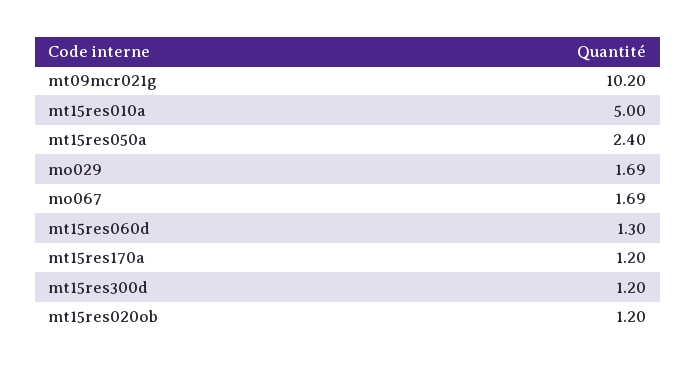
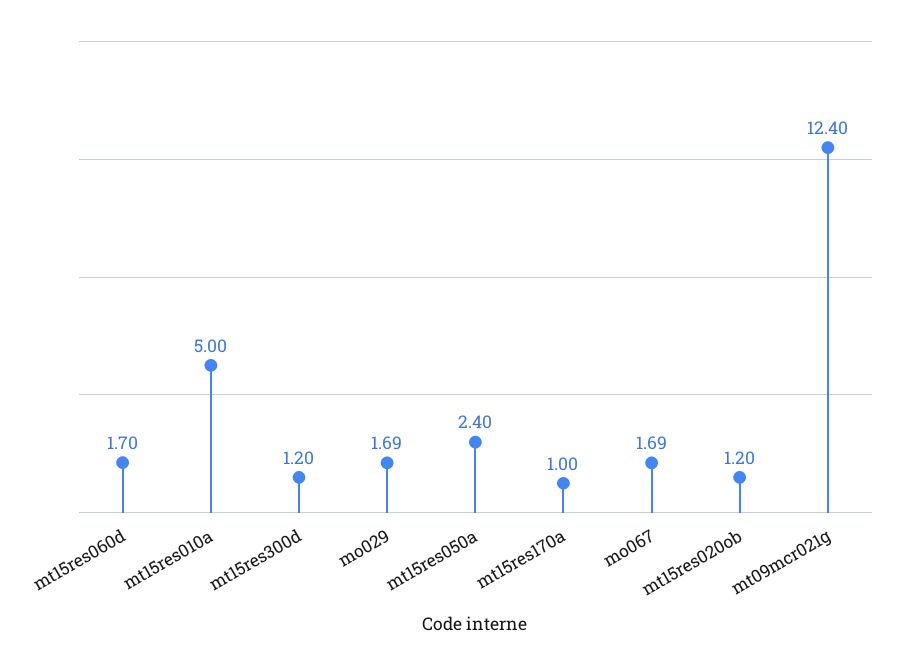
mt09mcr021g: 10.2 -> 12.4
mt15res060d: 1.3 -> 1.7
mt15res170a: 1.2 -> 1

